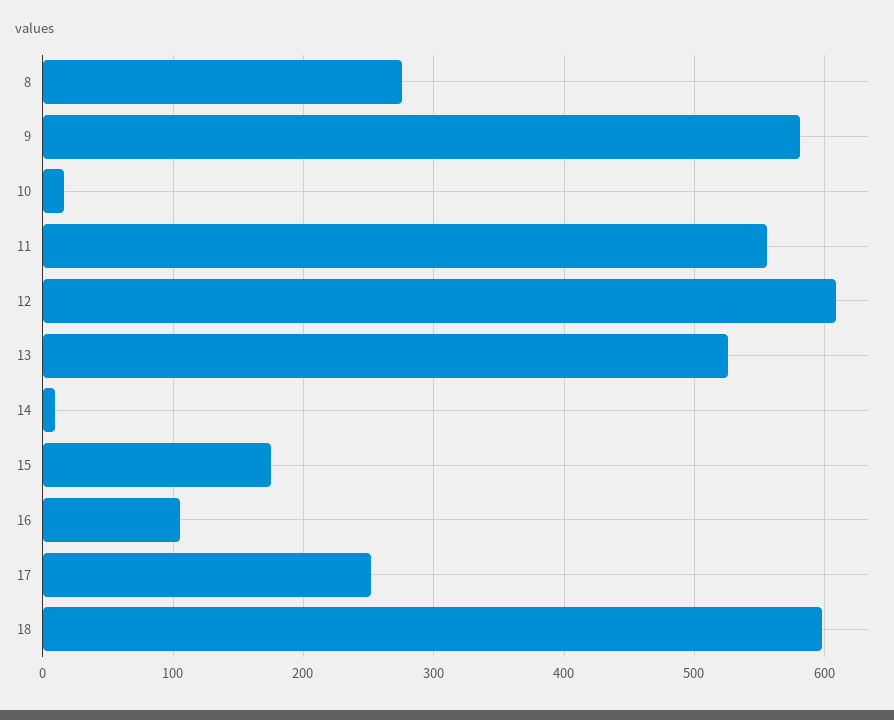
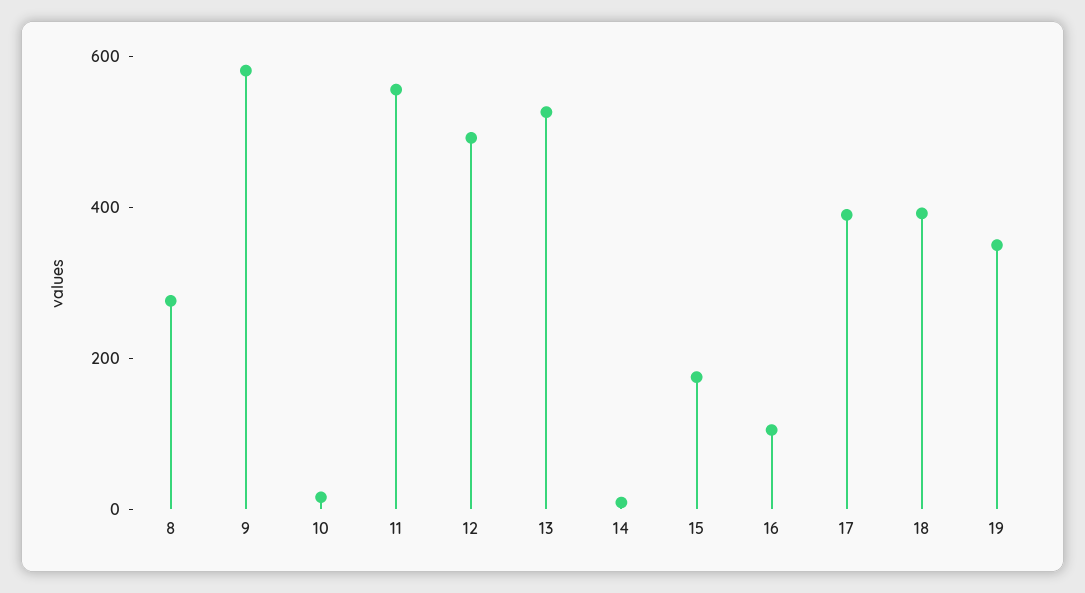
12: 610 -> 500
17: 250 -> 400
18: 600 -> 400
19: none -> 350

